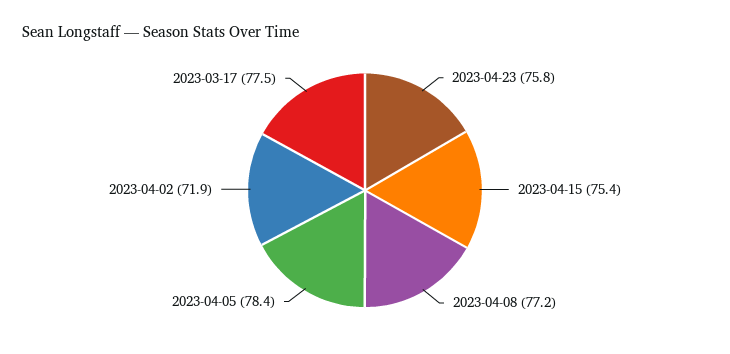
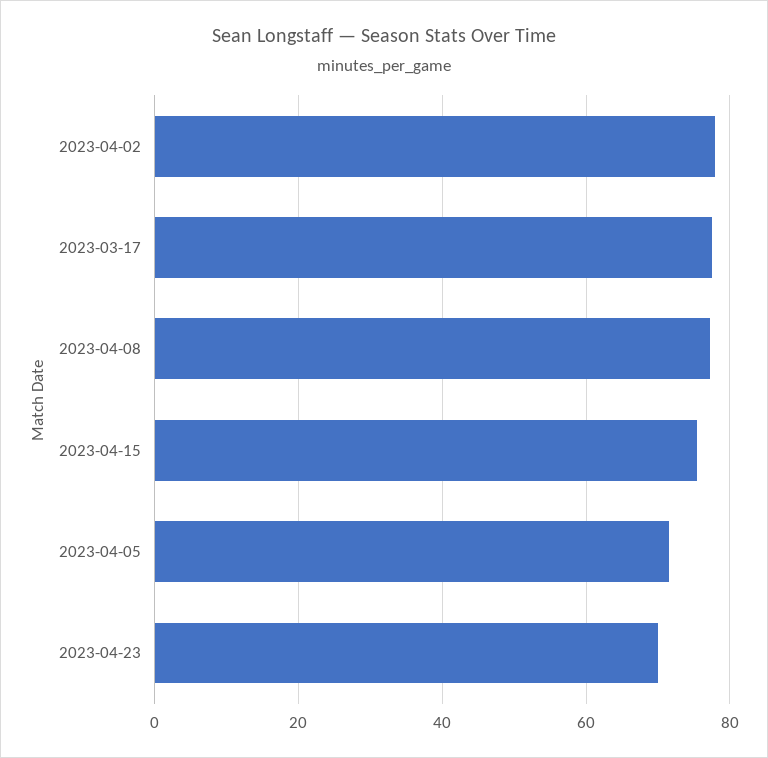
2023-04-23: 75.8 -> 70
2023-04-05: 78.4 -> 72
2023-04-02: 71.9 -> 78

